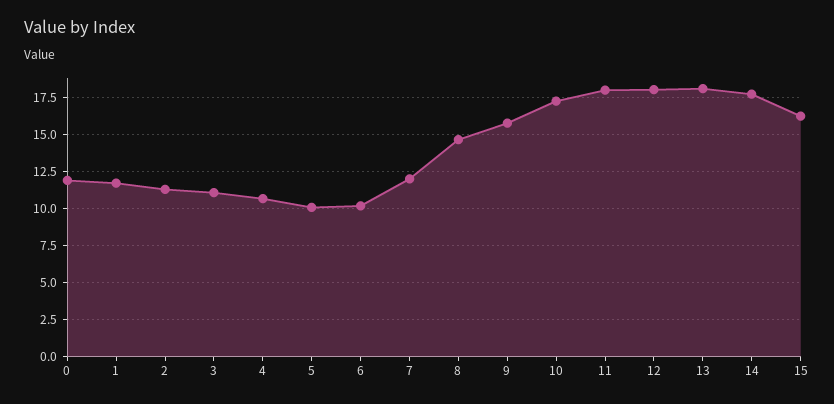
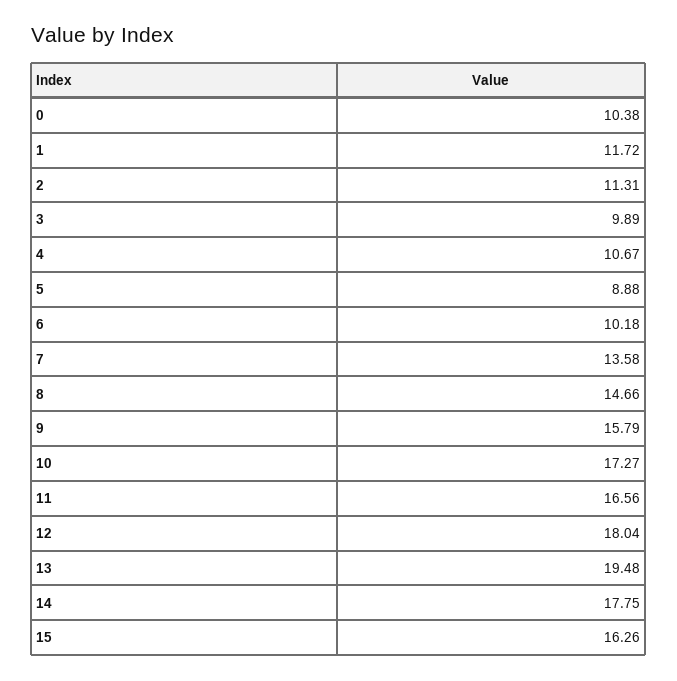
0: 12 -> 10.38
3: 11 -> 9.89
5: 10 -> 8.88
7: 12 -> 13.58
11: 18 -> 16.56
13: 18 -> 19.48

